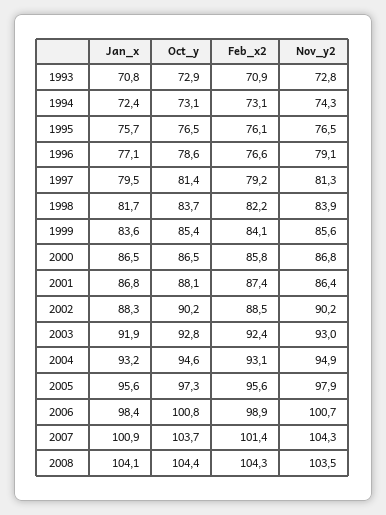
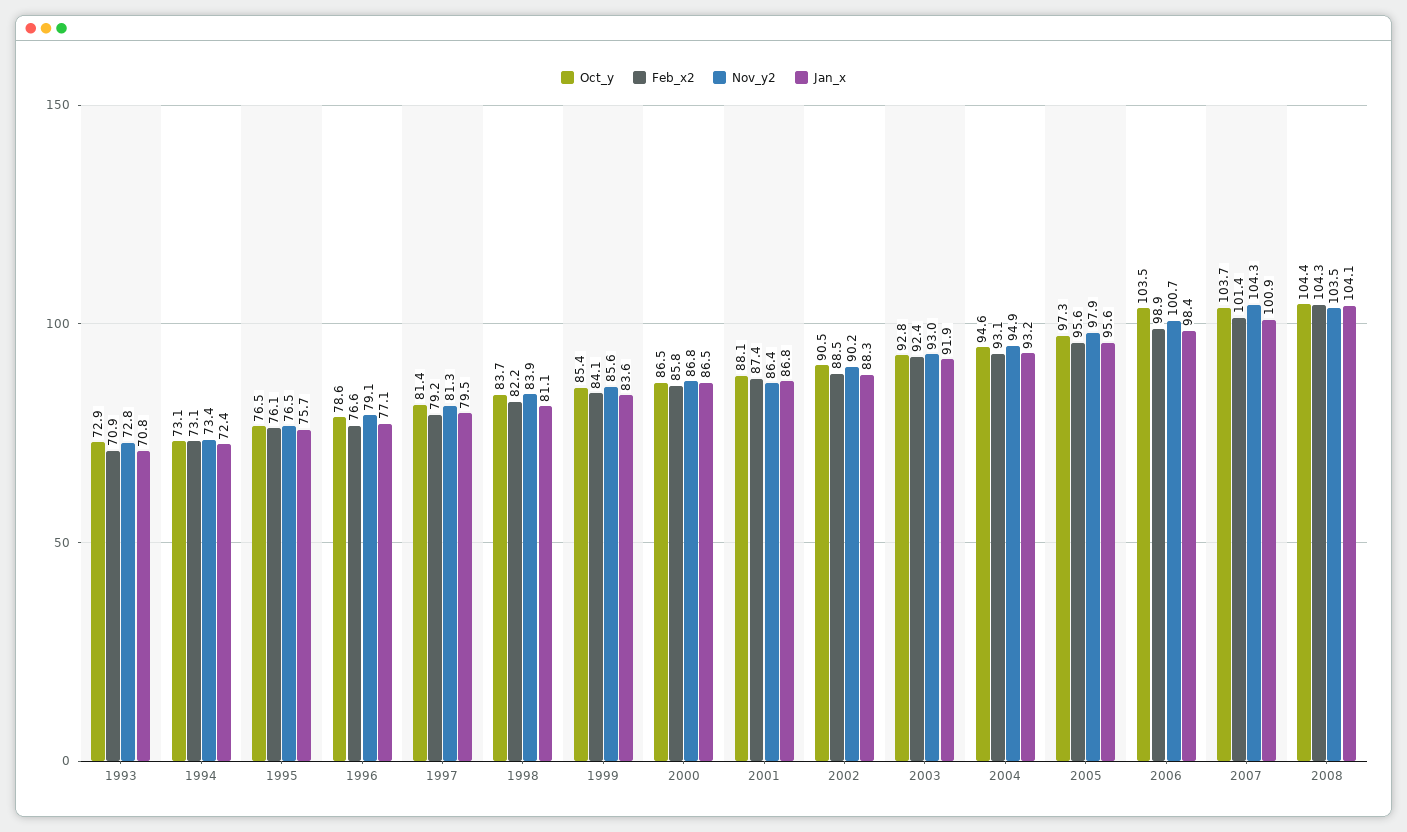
Nov_y2, 1994: 74.3 -> 73.4
Jan_x, 1998: 81.7 -> 81.1
Oct_y, 2002: 90.2 -> 90.5
Oct_y, 2006: 100.8 -> 103.5

